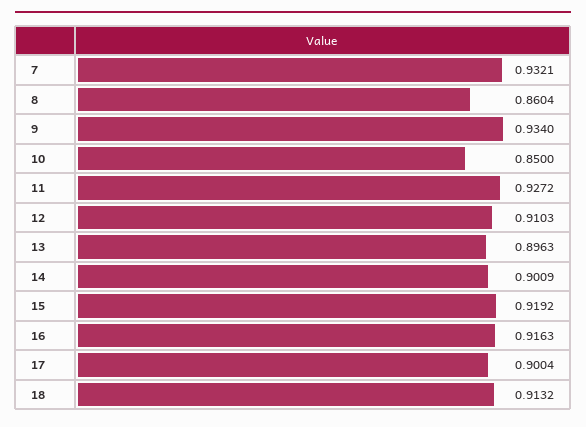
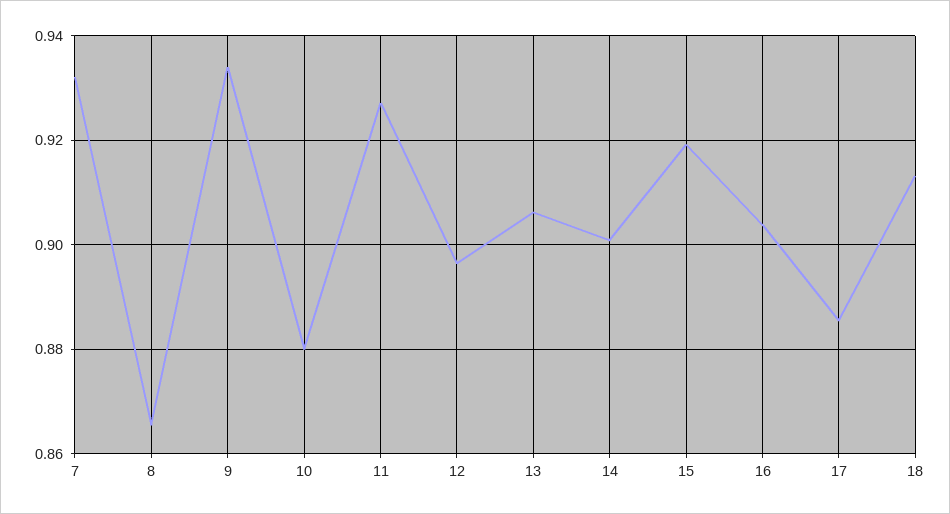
8: 0.8604 -> 0.866
10: 0.85 -> 0.88
12: 0.9103 -> 0.896
13: 0.8963 -> 0.906
16: 0.9163 -> 0.904
17: 0.9004 -> 0.886

